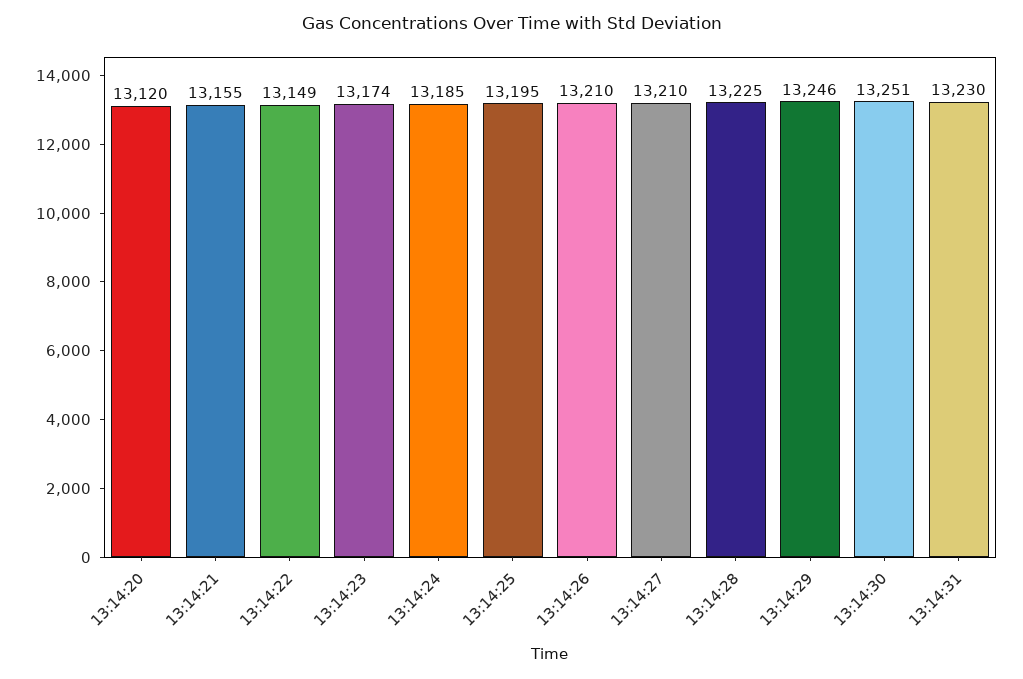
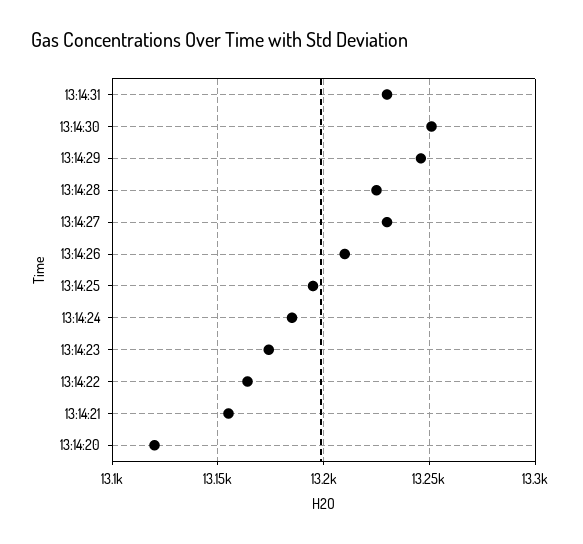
13:14:22: 13149 -> 13165
13:14:27: 13210 -> 13230

